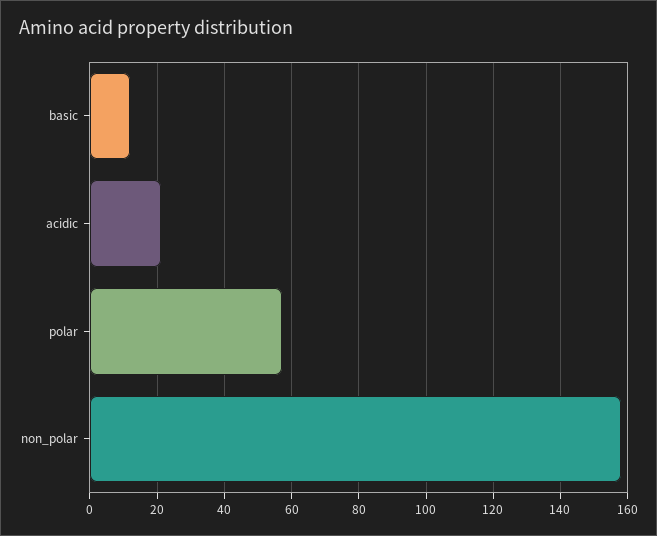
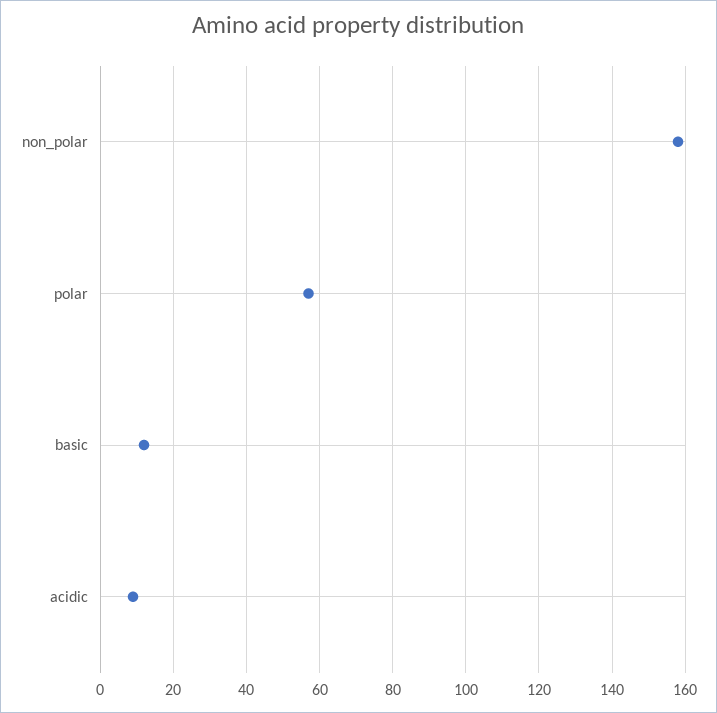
acidic: 20 -> 10

